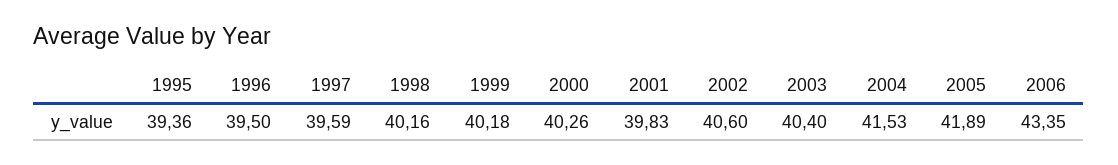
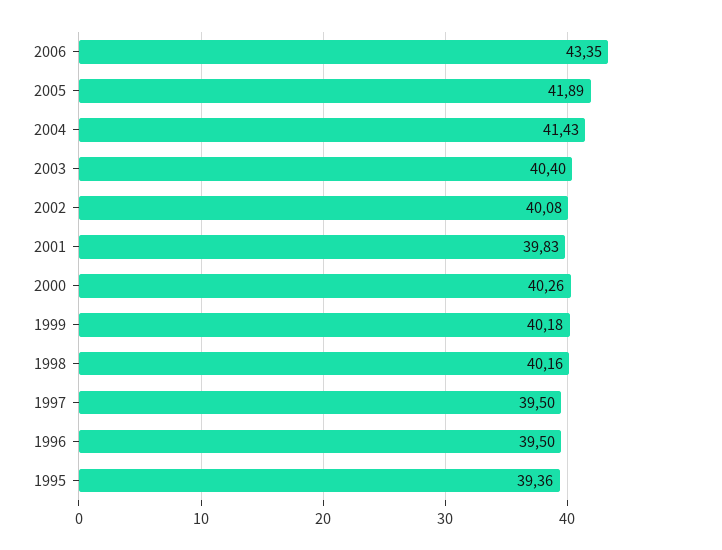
1997: 39.59 -> 39.5
2002: 40.6 -> 40.08
2004: 41.53 -> 41.43

